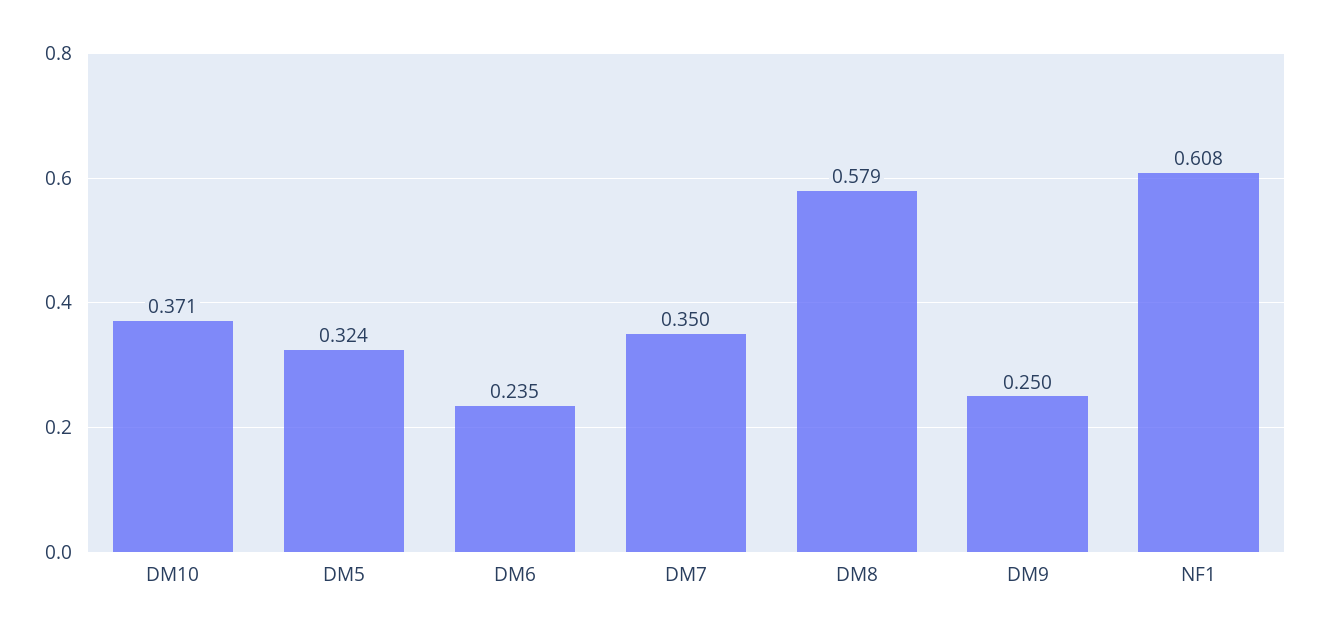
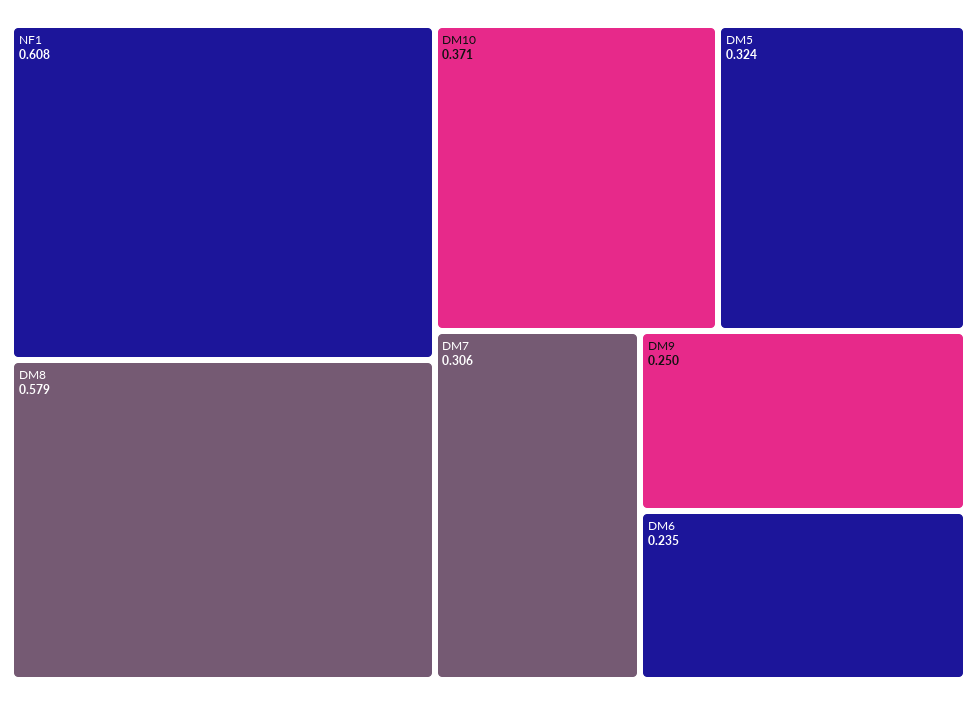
DM7: 0.35 -> 0.306

